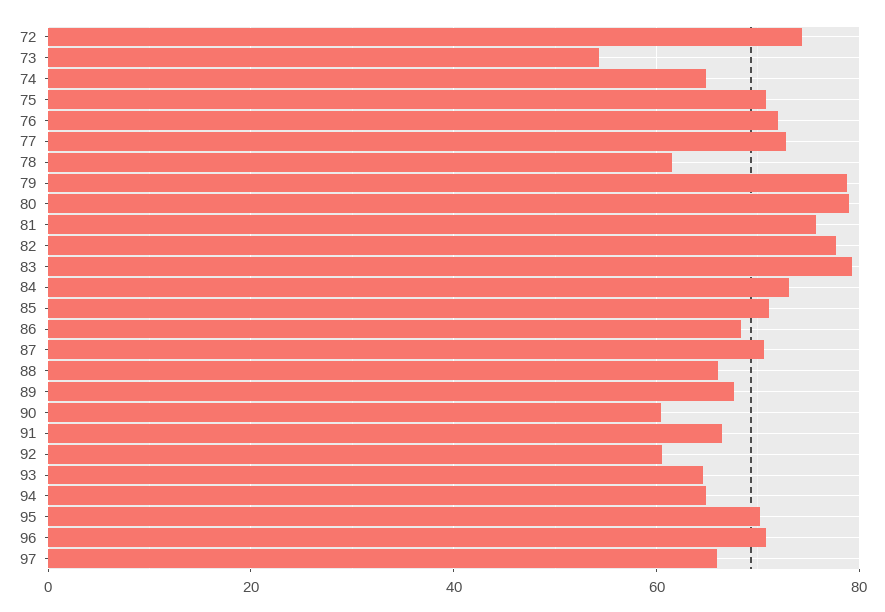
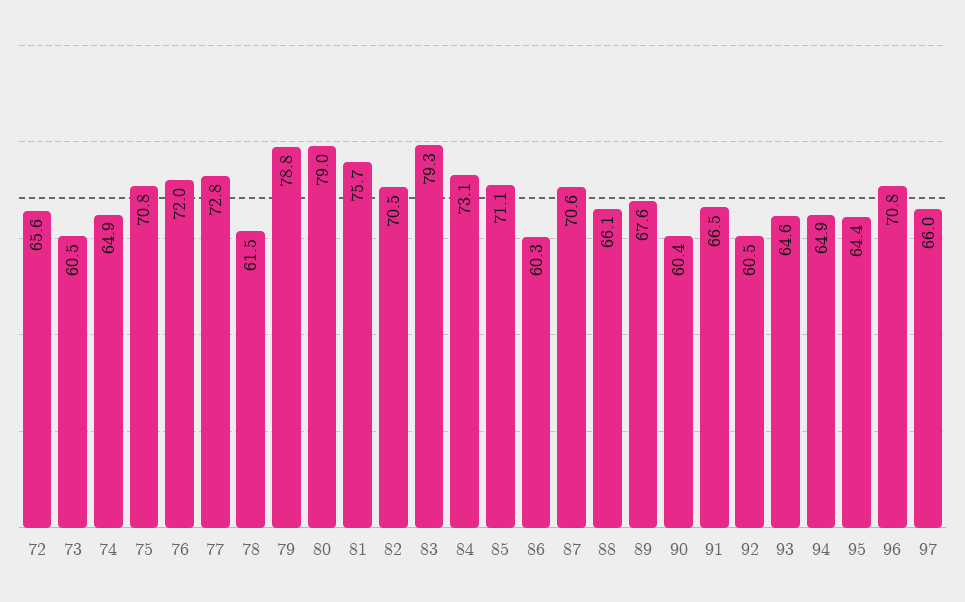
72: 74 -> 65.6
73: 54 -> 60.5
82: 78 -> 70.5
86: 68 -> 60.3
95: 70 -> 64.4

